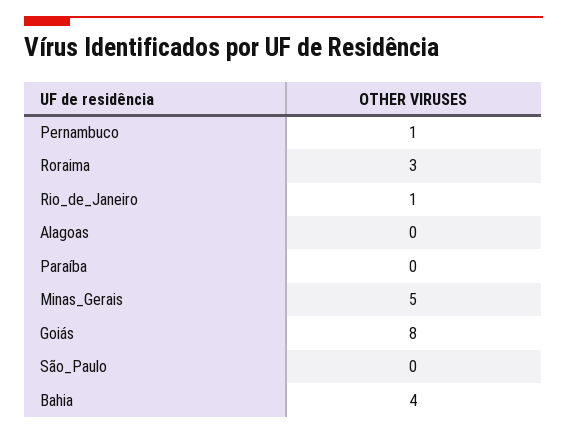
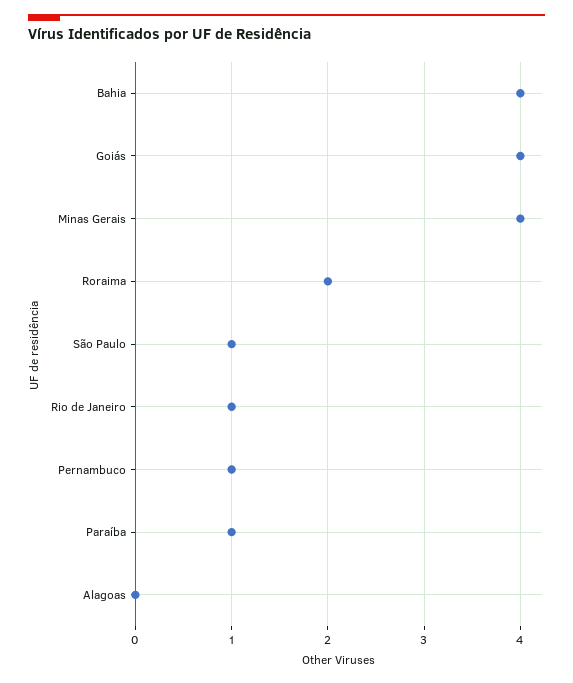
Roraima: 3 -> 2
Paraíba: 0 -> 1
Minas_Gerais: 5 -> 4
Goiás: 8 -> 4
São_Paulo: 0 -> 1

